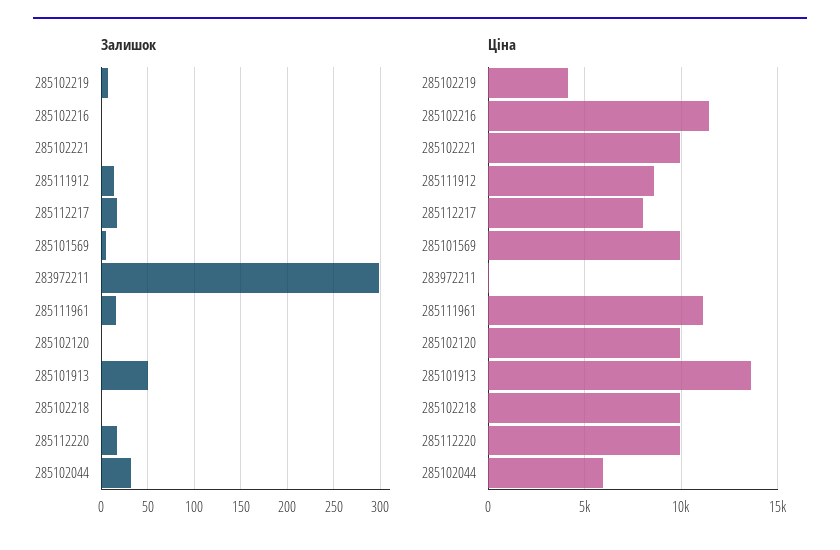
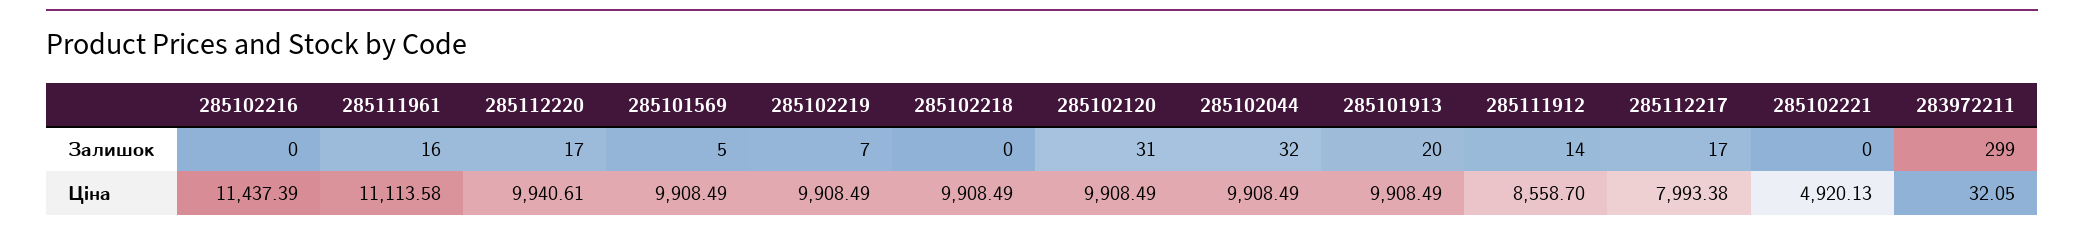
Залишок, 285102120: 0 -> 31
Залишок, 285101913: 50 -> 20
Ціна, 285102219: 4000 -> 9908.49
Ціна, 285102221: 10000 -> 4920.13
Ціна, 285101913: 13500 -> 9908.49
Ціна, 285102044: 6000 -> 9908.49

